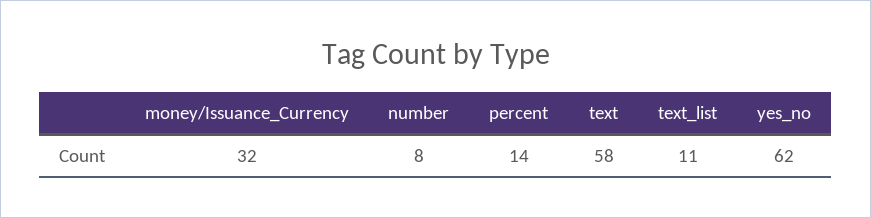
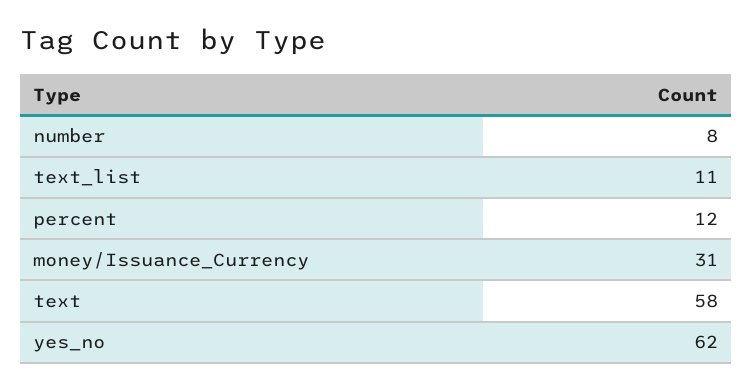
money/Issuance_Currency: 32 -> 31
percent: 14 -> 12

